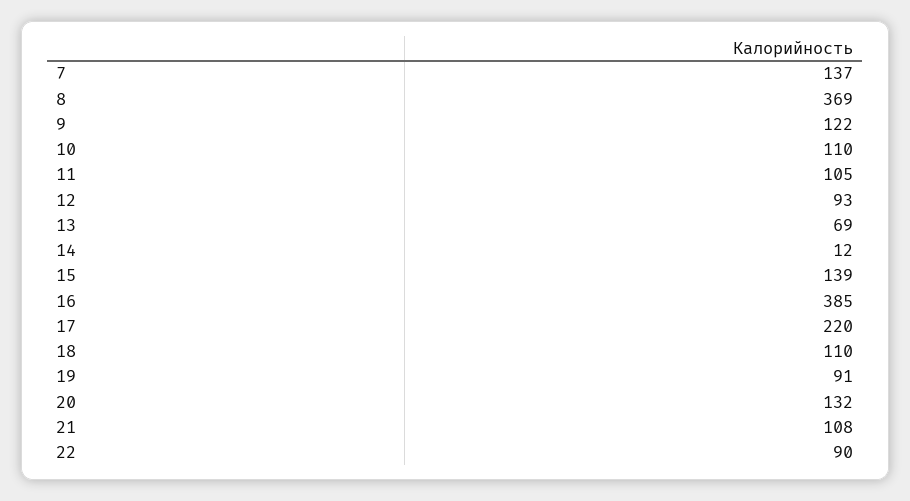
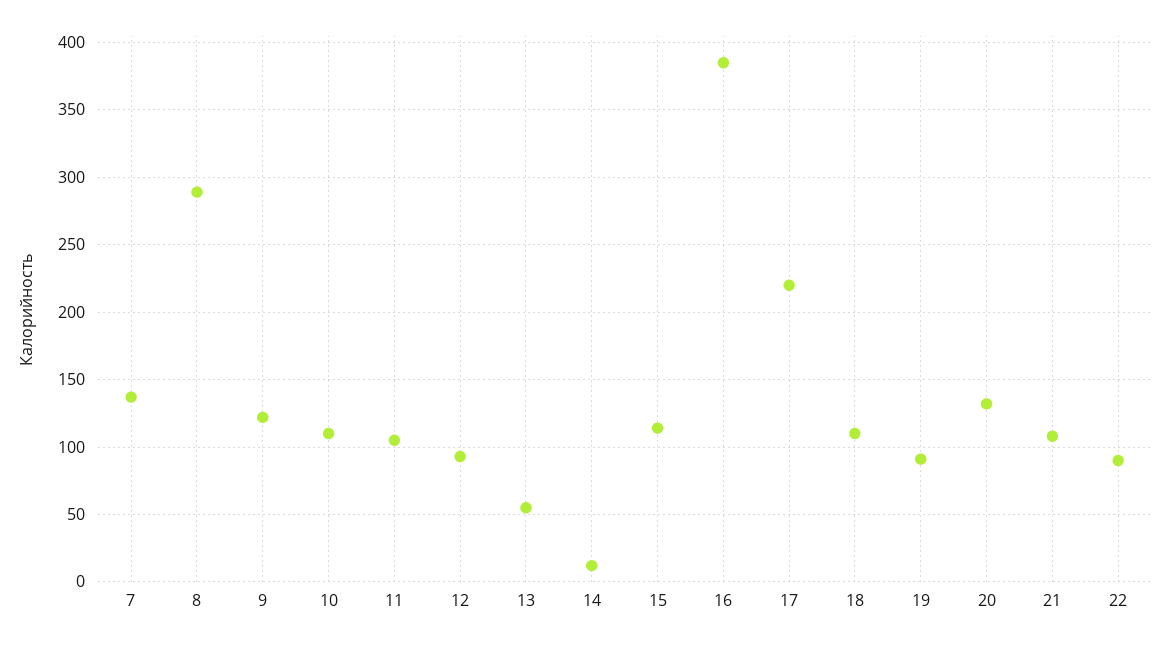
8: 369 -> 290
13: 69 -> 55
15: 139 -> 115

